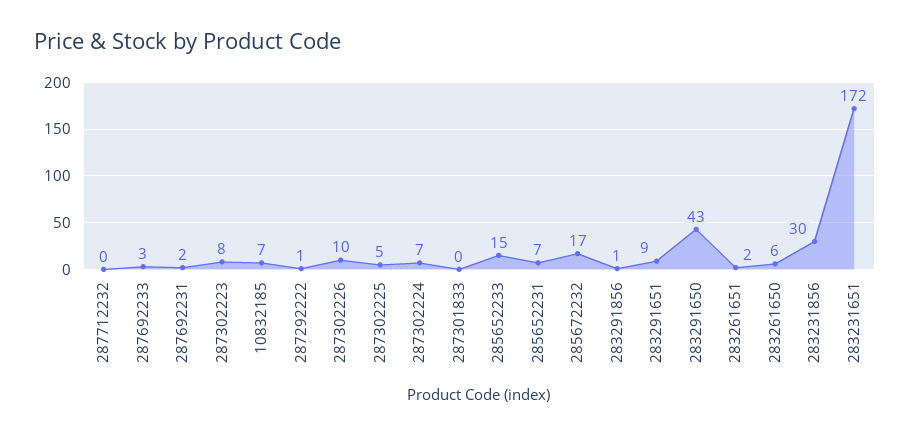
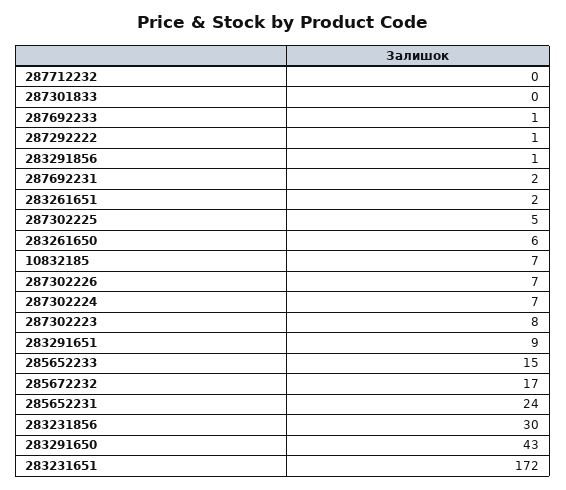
287692233: 3 -> 1
287302226: 10 -> 7
285652231: 7 -> 24

